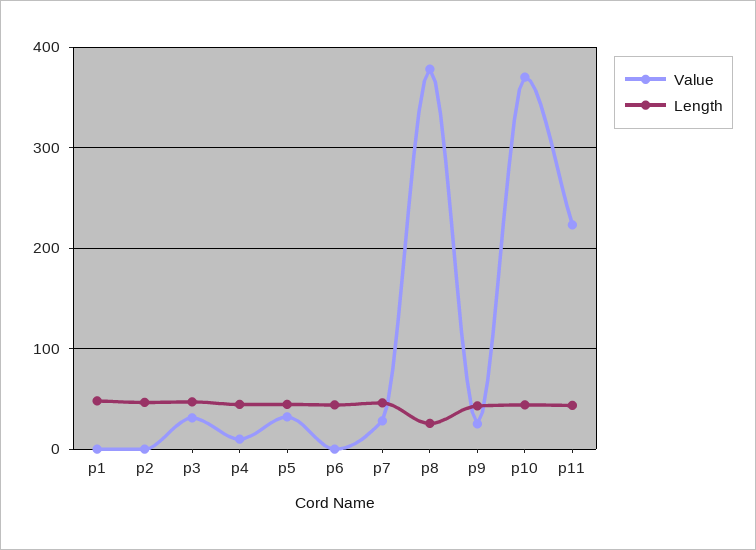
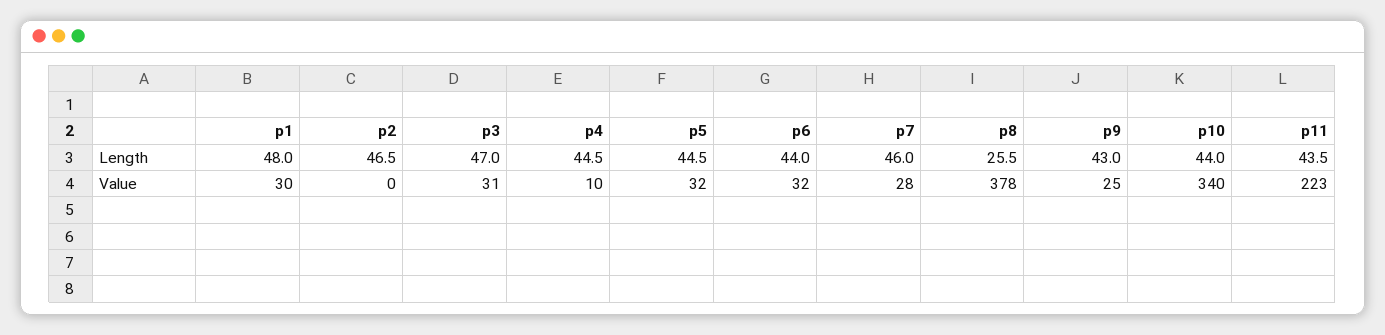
Value, p1: 0 -> 30
Value, p6: 0 -> 32
Value, p10: 370 -> 340

